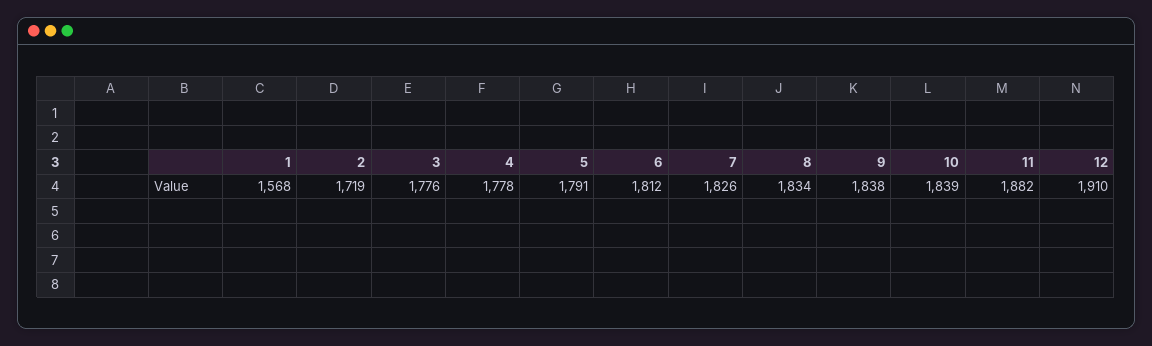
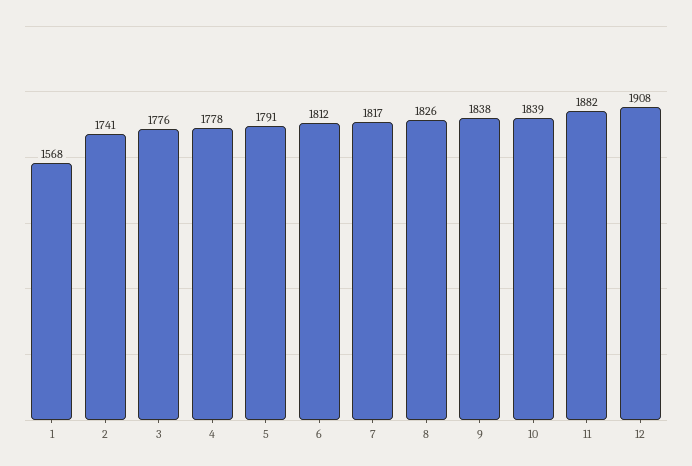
2: 1719 -> 1741
7: 1826 -> 1817
8: 1834 -> 1826
12: 1910 -> 1908

